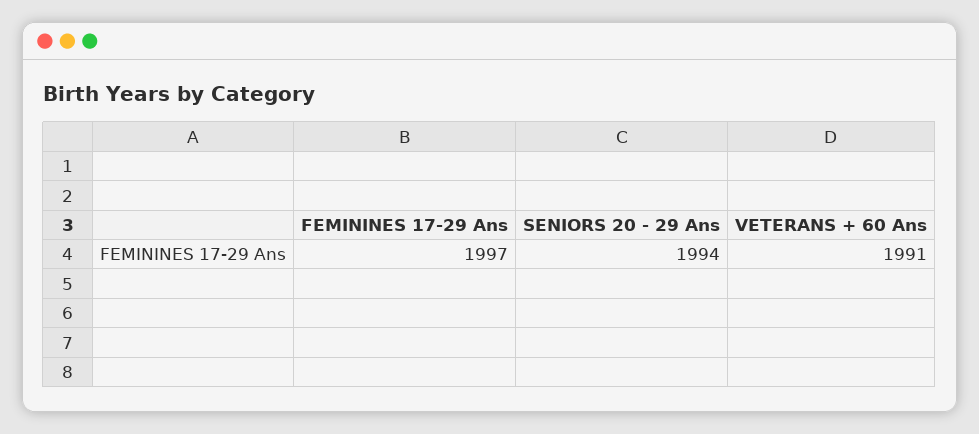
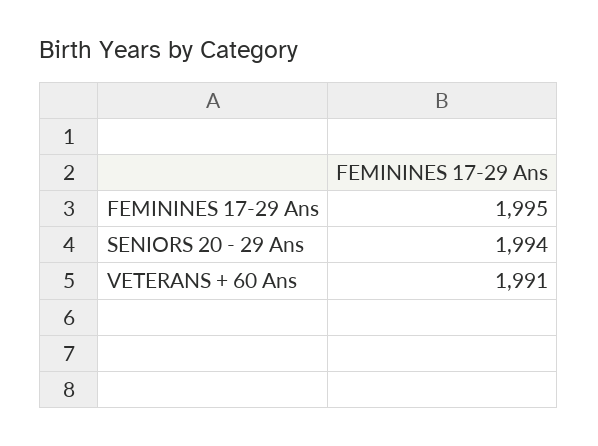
FEMININES 17-29 Ans: 1997 -> 1995

